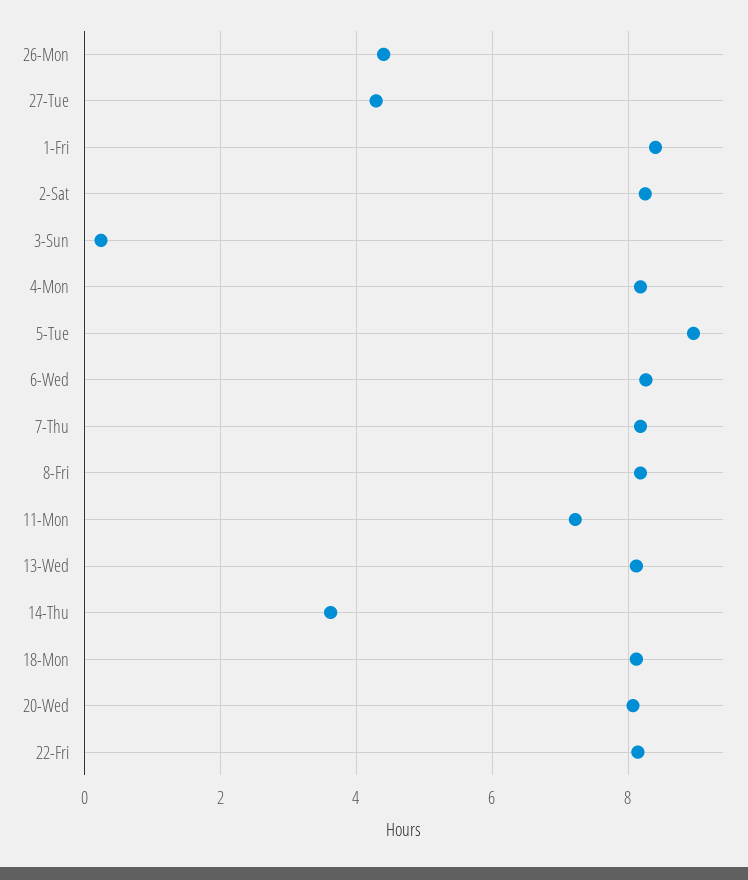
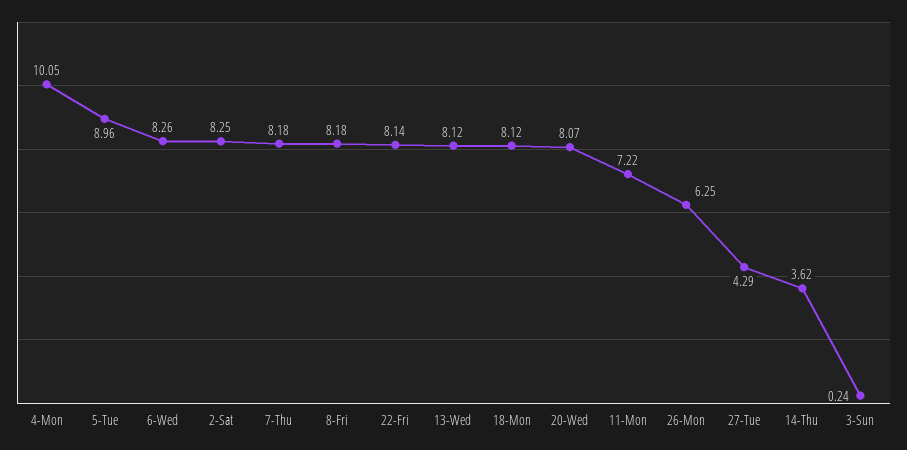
26-Mon: 4.4 -> 6.25
1-Fri: 8.4 -> none
4-Mon: 8.2 -> 10.05

